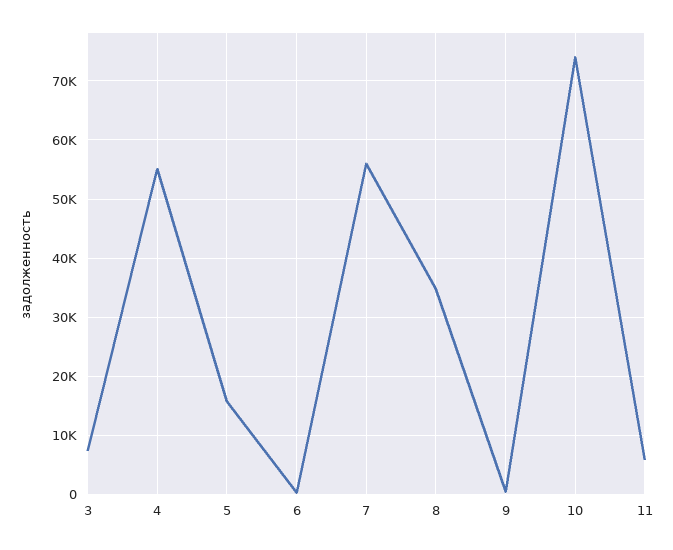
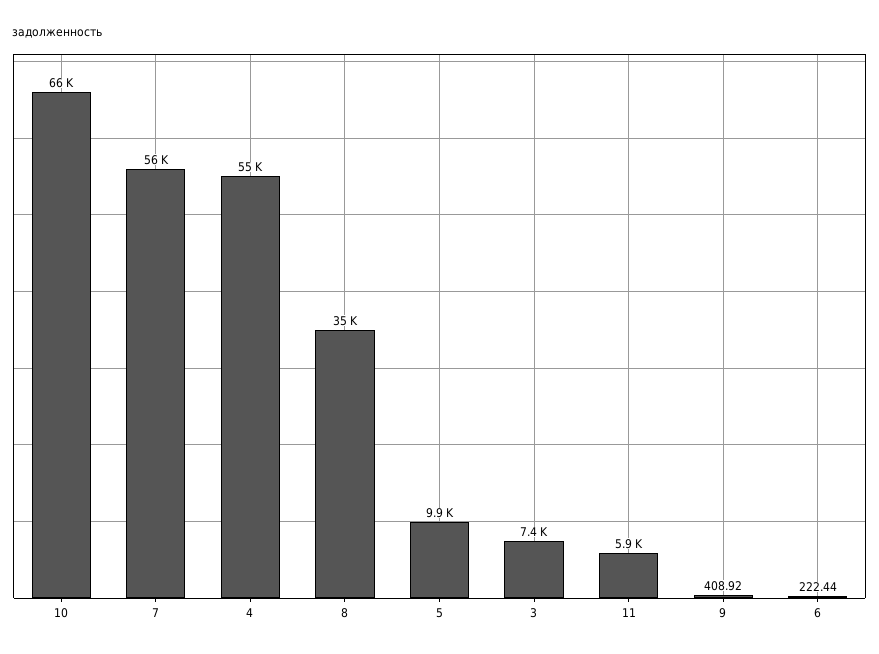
5: 16000 -> 9900
10: 74000 -> 66000

